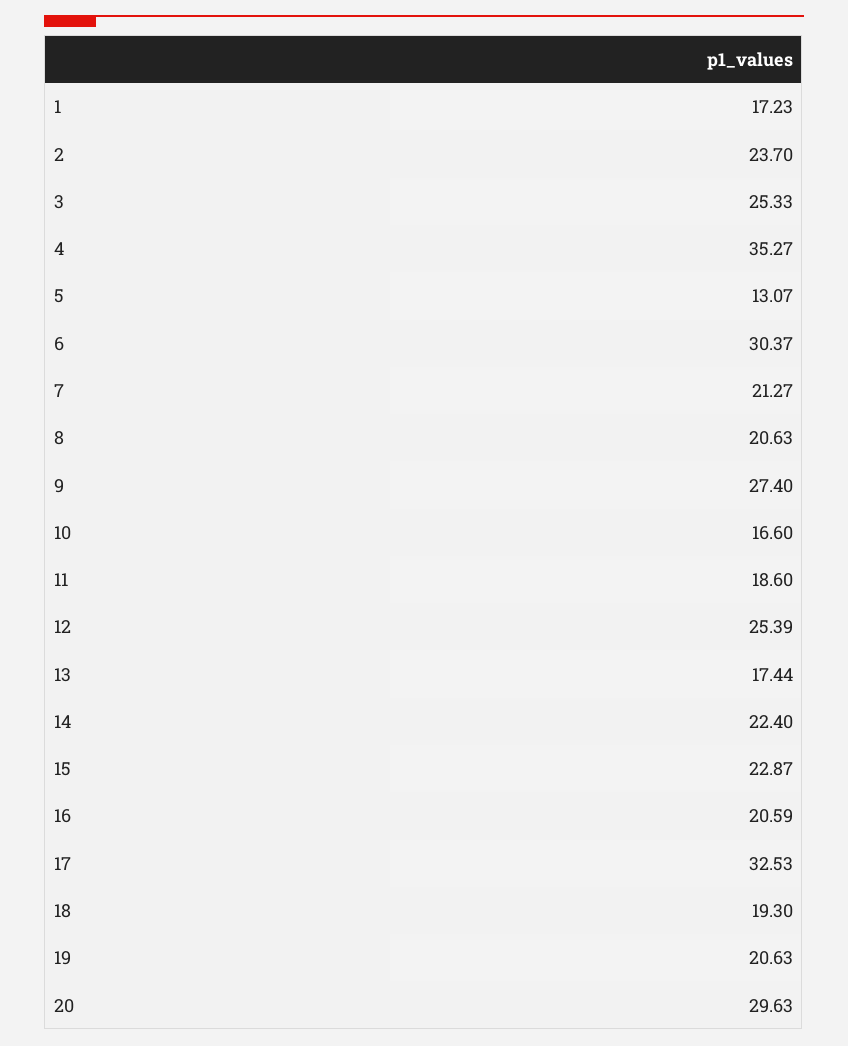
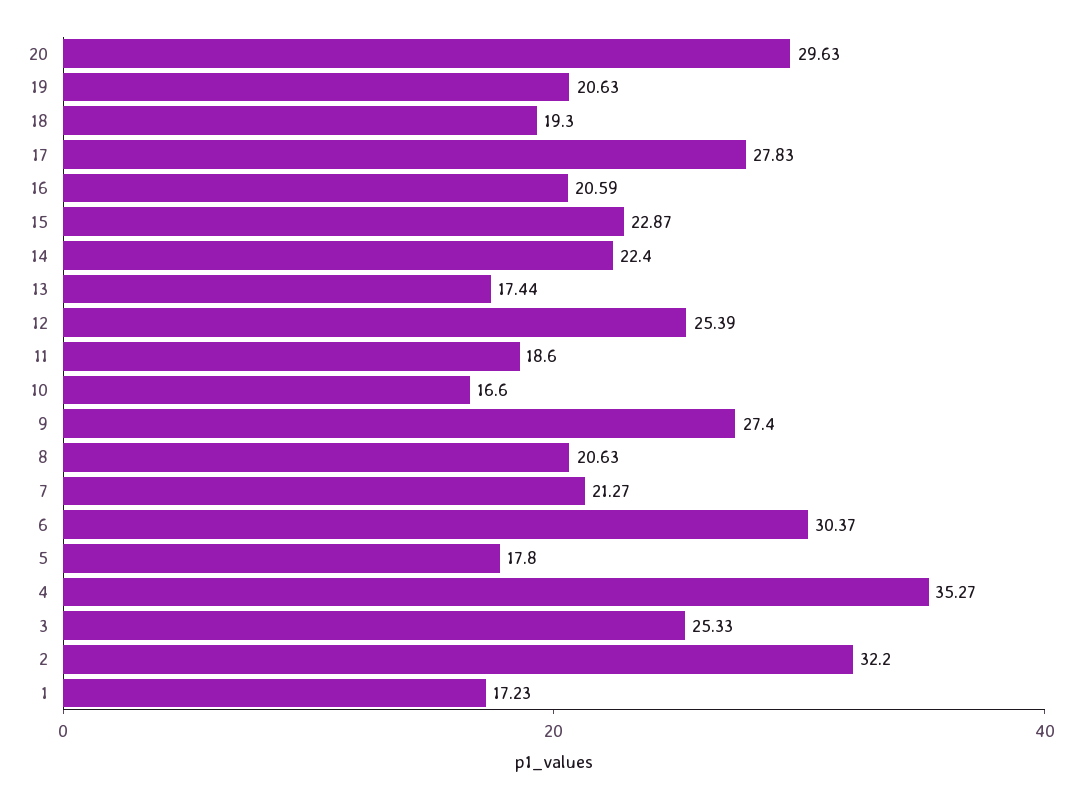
2: 23.7 -> 32.2
5: 13.07 -> 17.8
17: 32.53 -> 27.83

